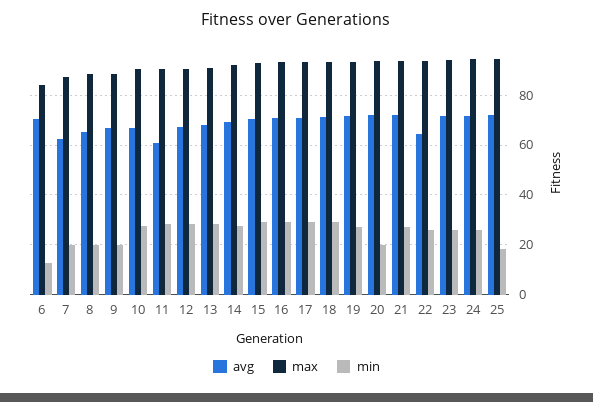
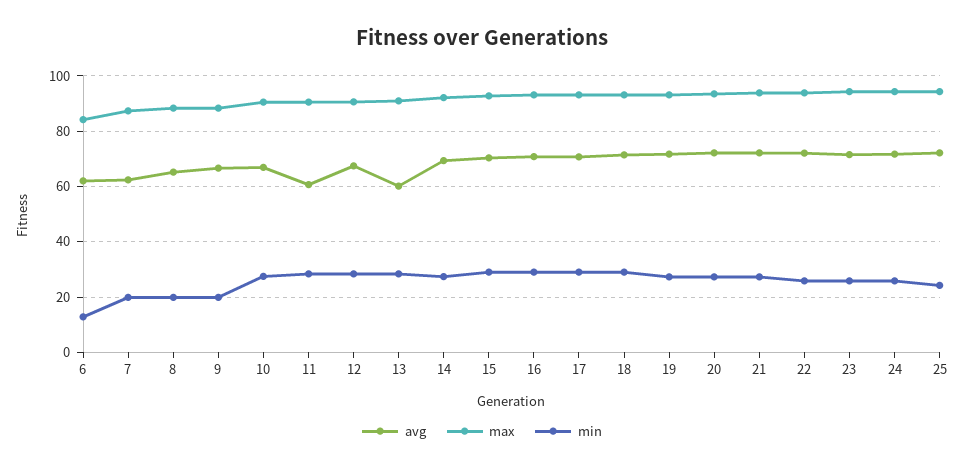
avg, 6: 70 -> 62.5
avg, 13: 67.5 -> 60
min, 20: 20 -> 27.5
avg, 22: 65 -> 72.5
min, 25: 17.5 -> 25

